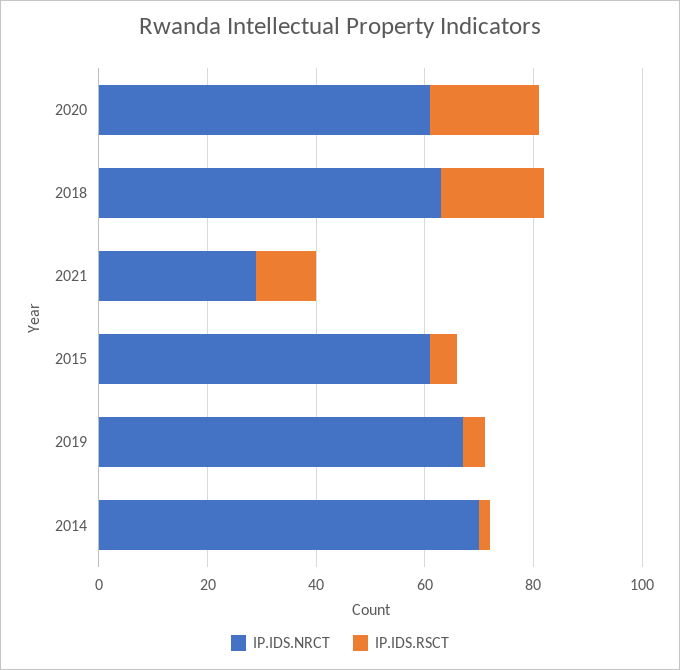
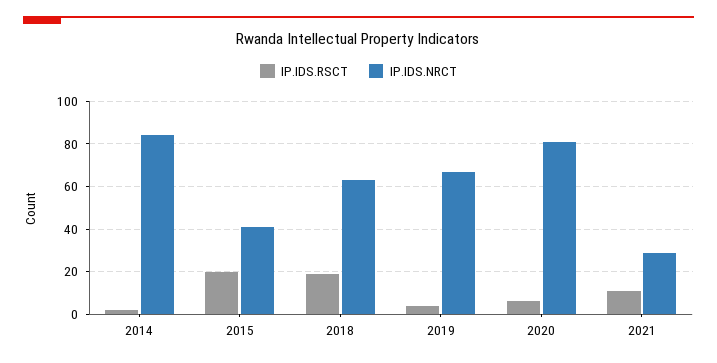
IP.IDS.NRCT, 2020: 60 -> 80
IP.IDS.RSCT, 2020: 20 -> 5
IP.IDS.NRCT, 2015: 60 -> 40
IP.IDS.RSCT, 2015: 5 -> 20
IP.IDS.NRCT, 2014: 70 -> 85

